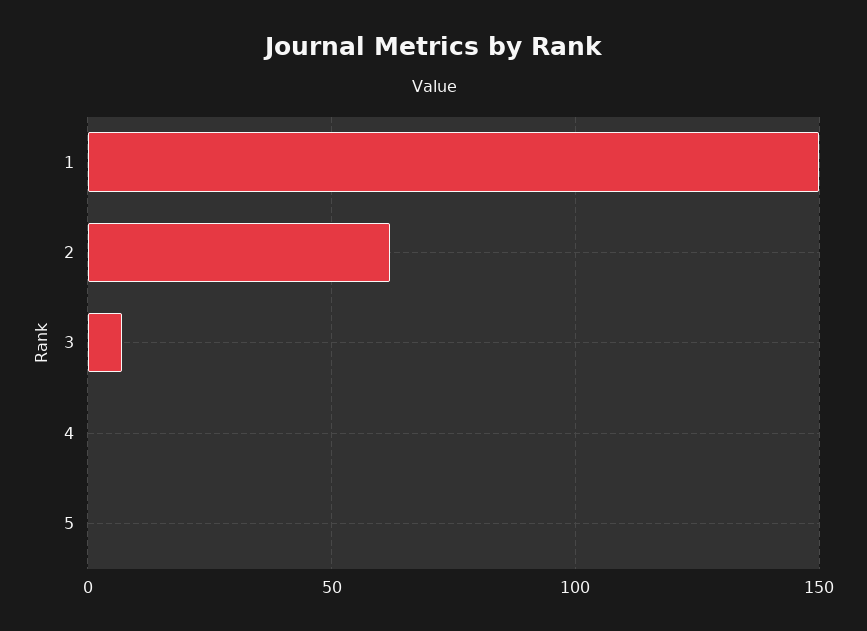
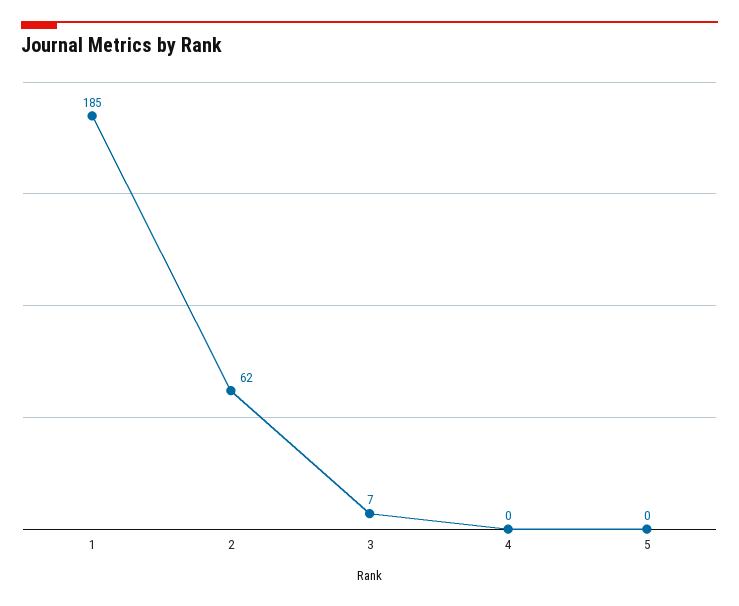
1: 150 -> 185

